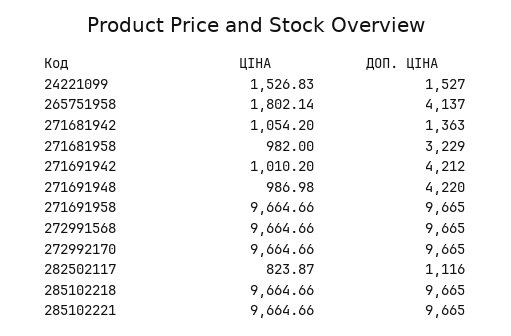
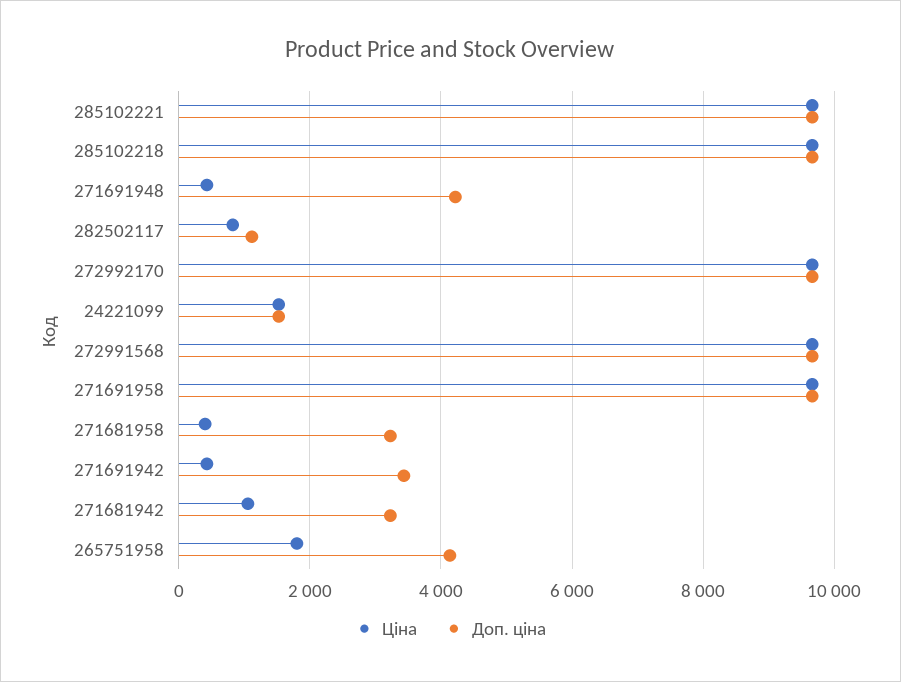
ДОП. ЦІНА, 271681942: 1363 -> 3200
ЦІНА, 271681958: 982 -> 400
ЦІНА, 271691942: 1010.2 -> 400
ДОП. ЦІНА, 271691942: 4212 -> 3400
ЦІНА, 271691948: 986.98 -> 400

